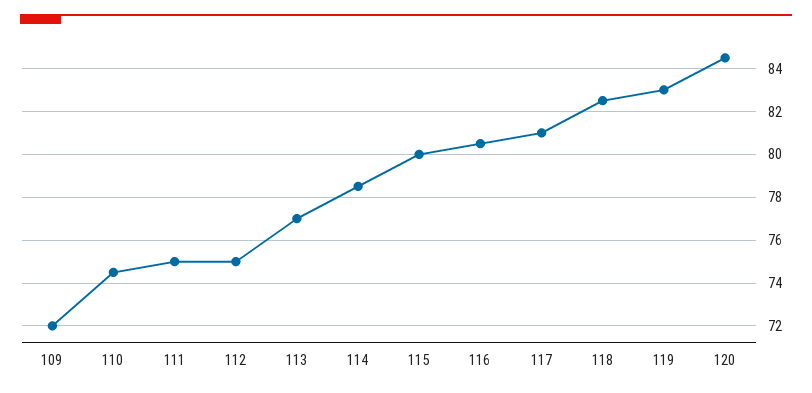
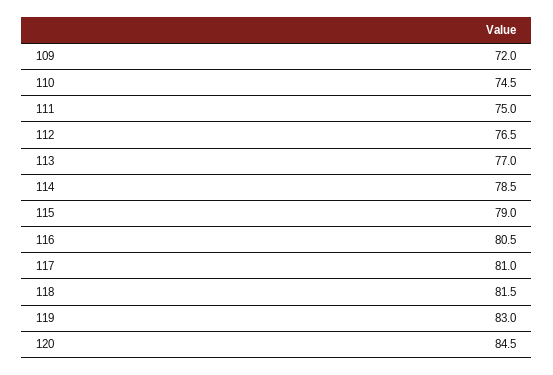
112: 75 -> 76.5
115: 80 -> 79
118: 82.5 -> 81.5

